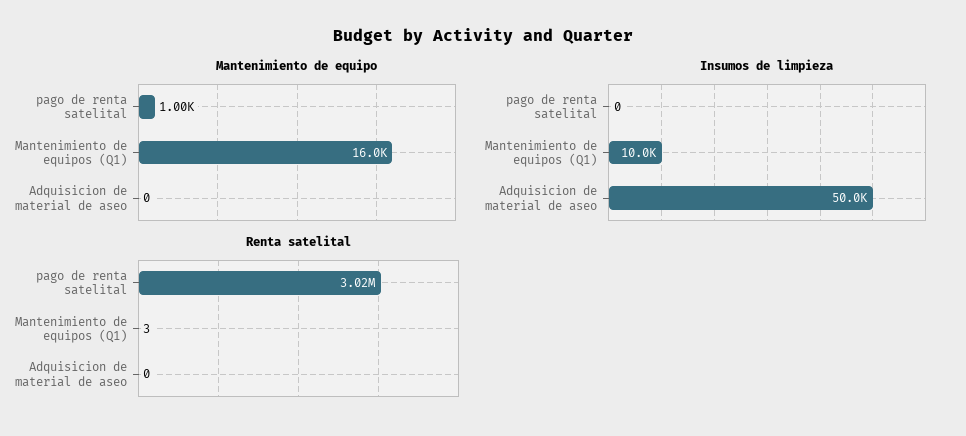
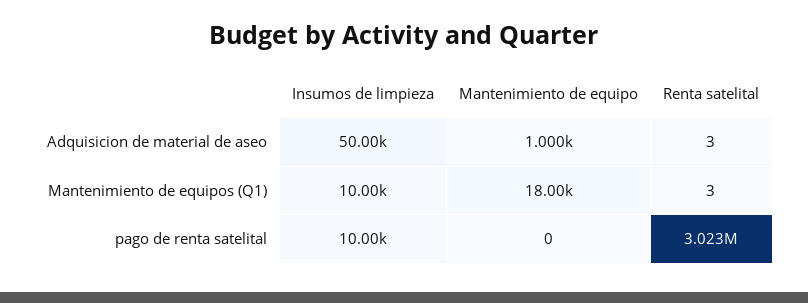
Mantenimiento de equipo, pago de renta satelital: 1000 -> 0
Mantenimiento de equipo, Mantenimiento de equipos (Q1): 16000 -> 18000
Mantenimiento de equipo, Adquisicion de material de aseo: 0 -> 1000
Insumos de limpieza, pago de renta satelital: 0 -> 10000
Renta satelital, Adquisicion de material de aseo: 0 -> 3

